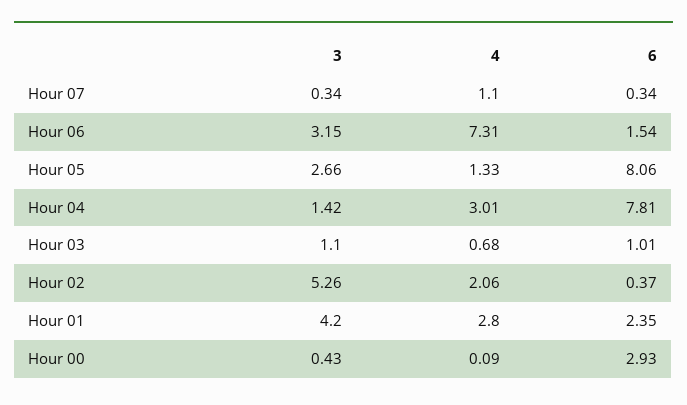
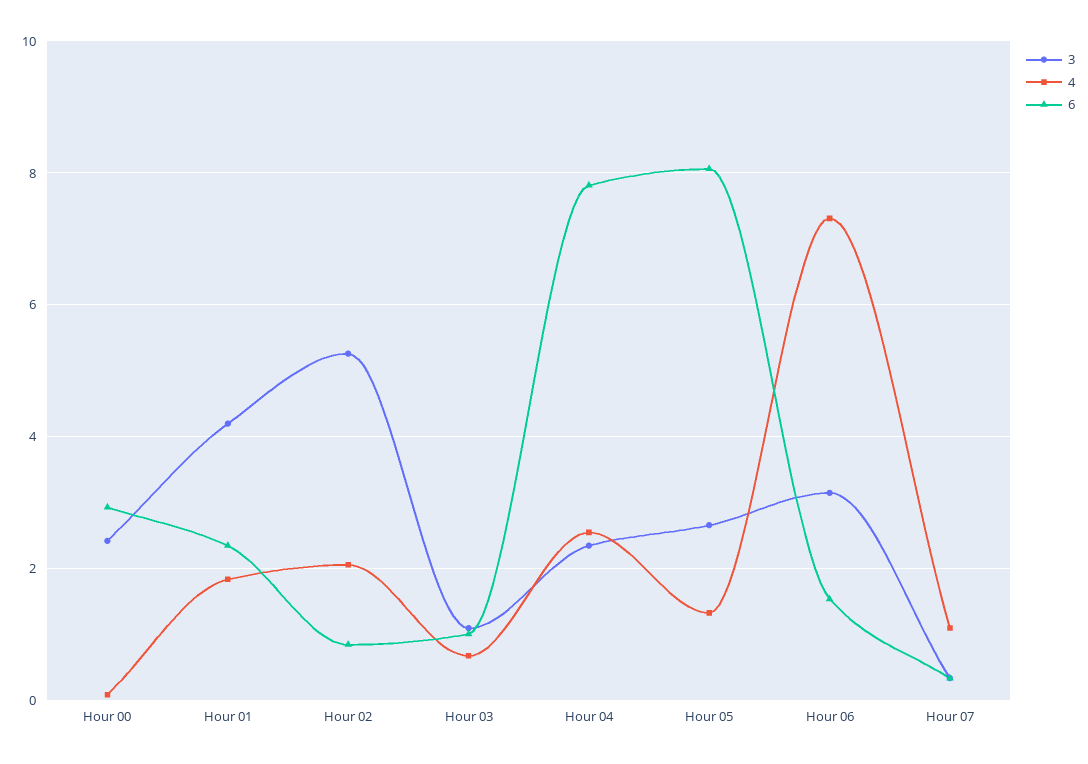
3, Hour 04: 1.42 -> 2.4
4, Hour 04: 3.01 -> 2.6
6, Hour 02: 0.37 -> 0.8
4, Hour 01: 2.8 -> 1.8
3, Hour 00: 0.43 -> 2.4

